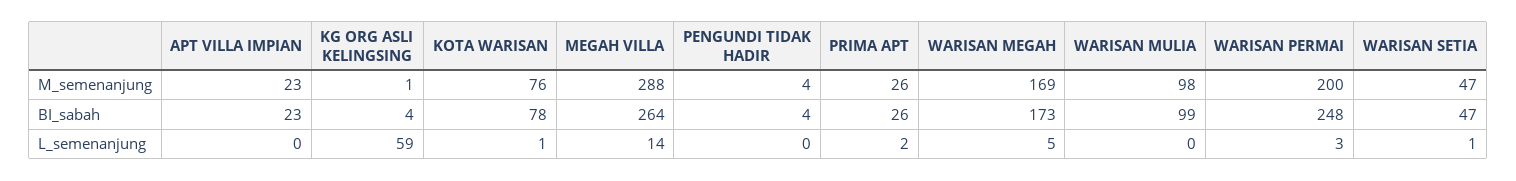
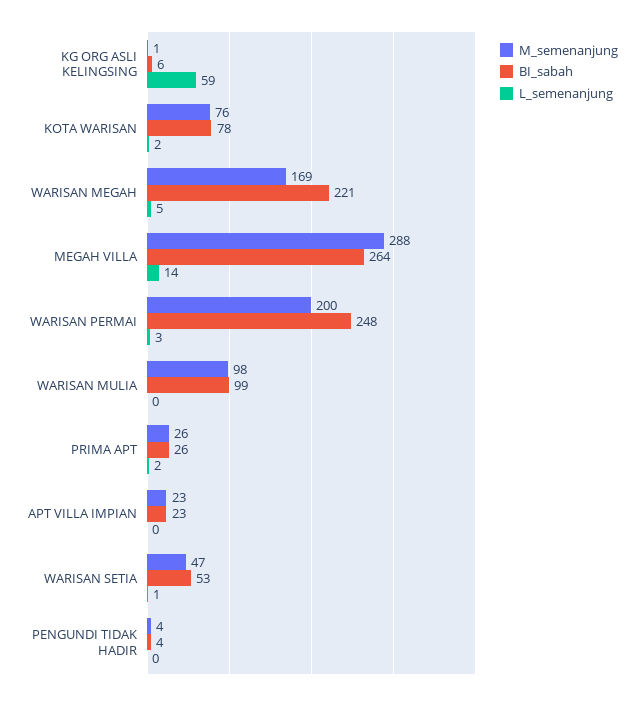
BI_sabah, KG ORG ASLI KELINGSING: 4 -> 6
BI_sabah, WARISAN MEGAH: 173 -> 221
BI_sabah, WARISAN SETIA: 47 -> 53
L_semenanjung, KOTA WARISAN: 1 -> 2

